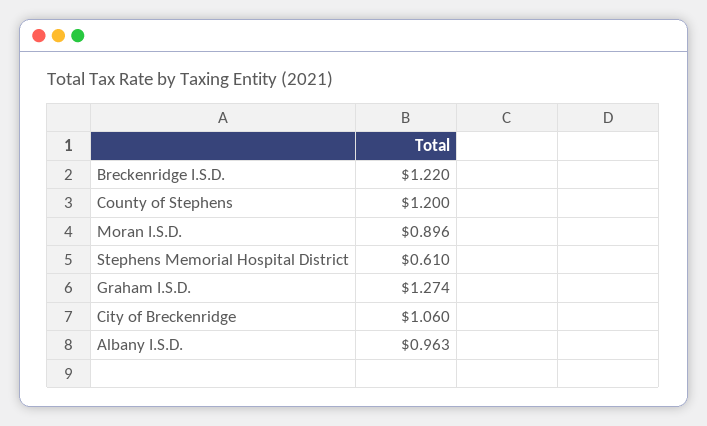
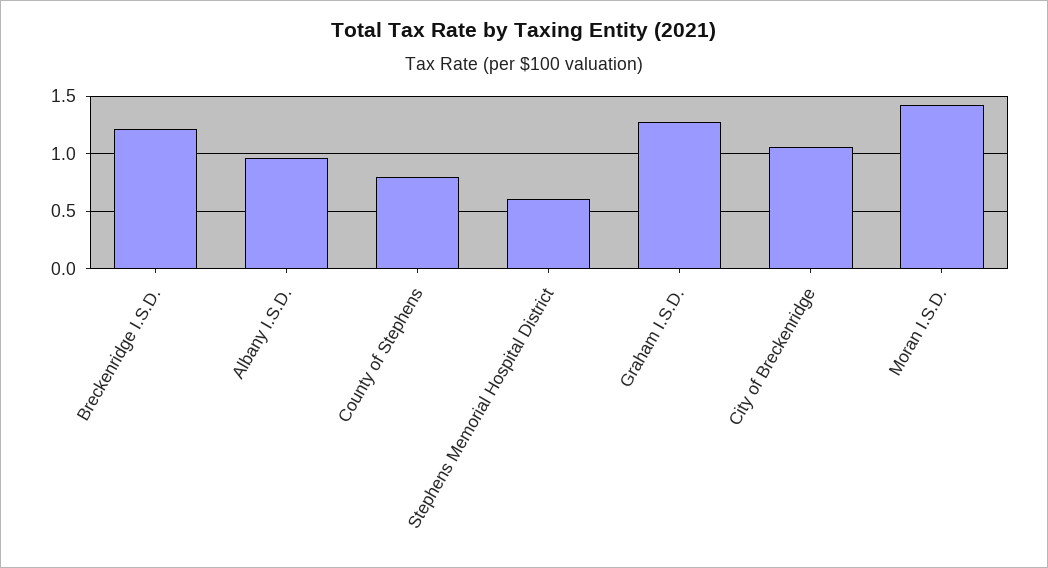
County of Stephens: 1.2 -> 0.8
Moran I.S.D.: 0.896 -> 1.4

